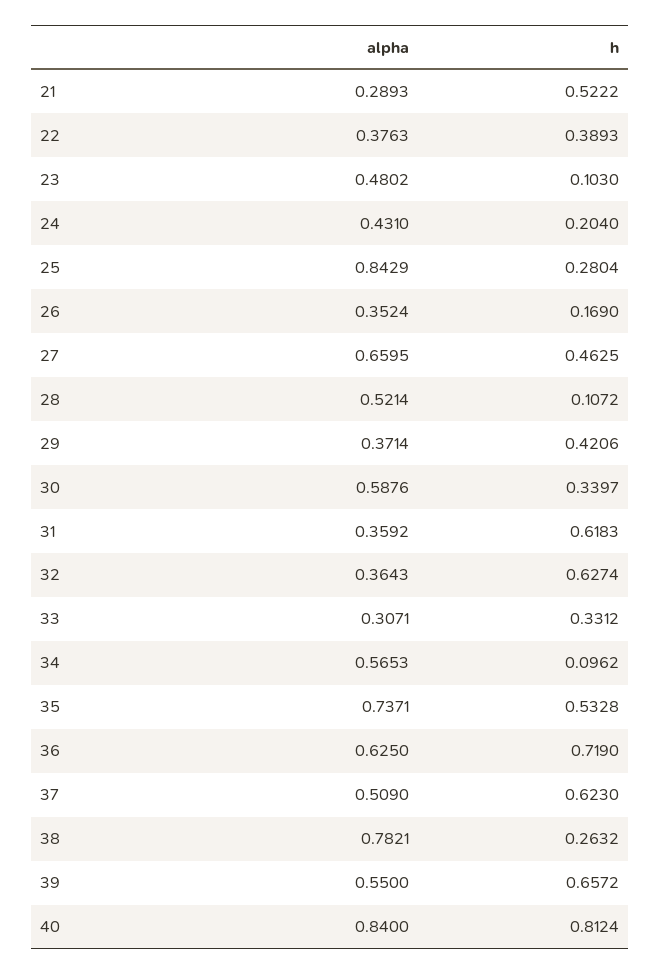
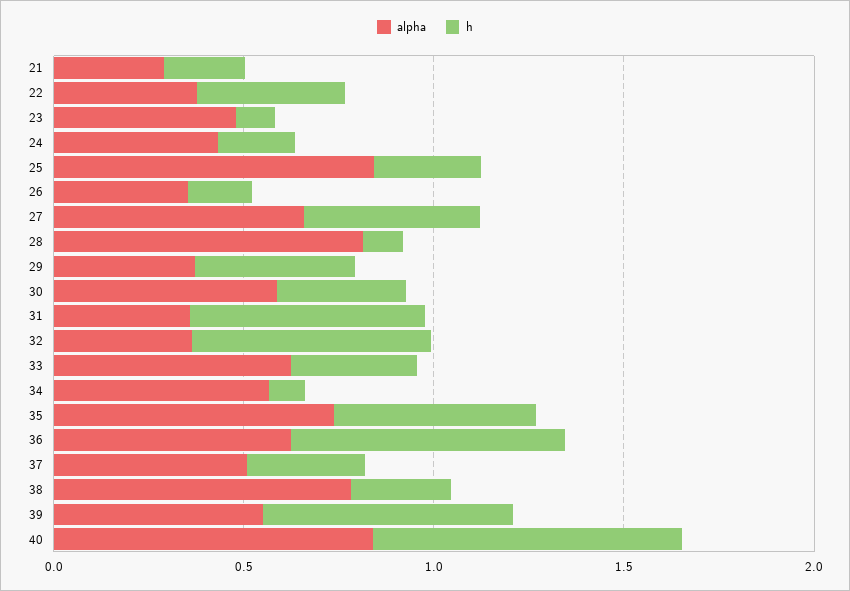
h, 21: 0.5222 -> 0.2
alpha, 28: 0.5214 -> 0.8
alpha, 33: 0.3071 -> 0.6
h, 37: 0.623 -> 0.3

